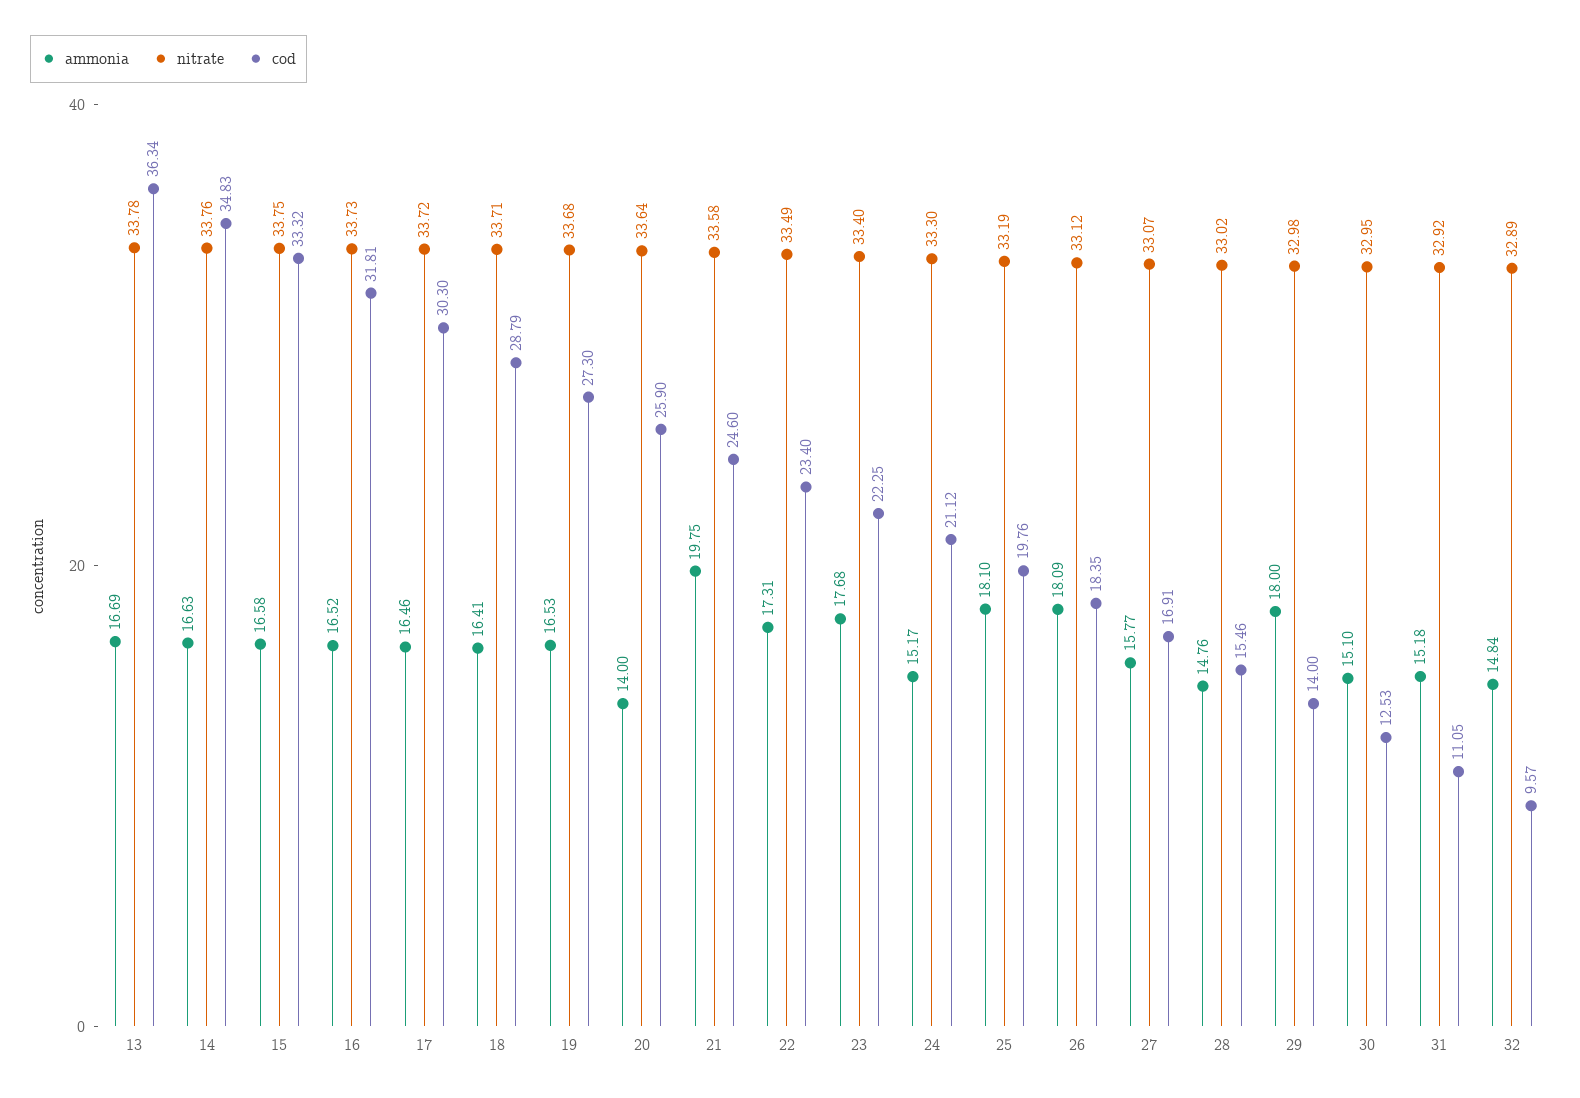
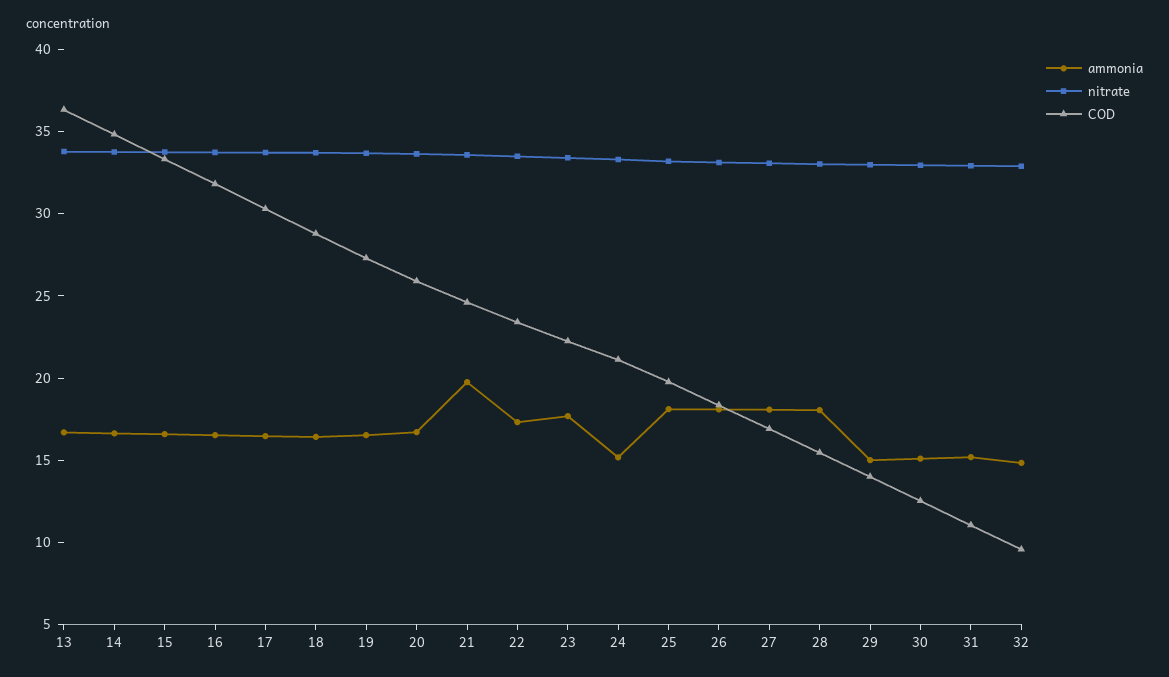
ammonia, 20: 14 -> 17
ammonia, 27: 15.77 -> 18
ammonia, 28: 14.76 -> 18
ammonia, 29: 18 -> 15

